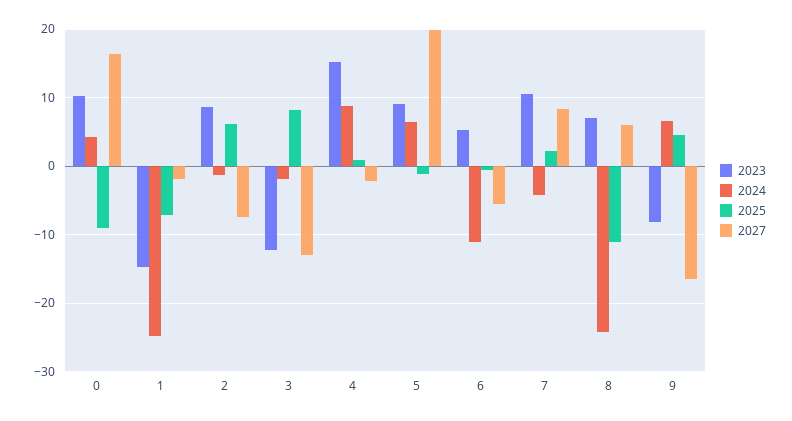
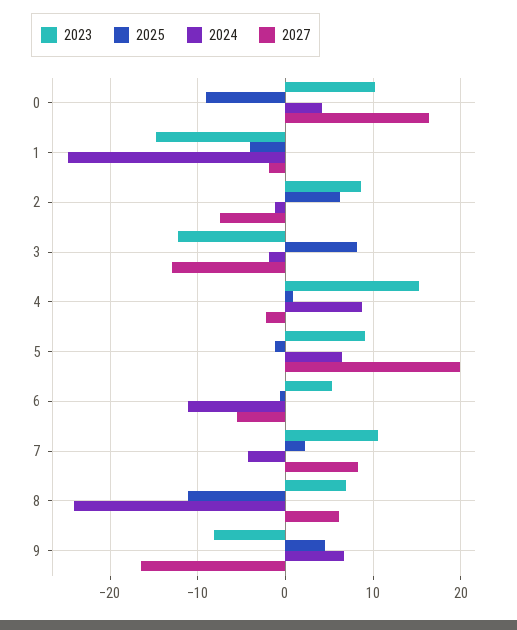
2025, 1: -7 -> -4

